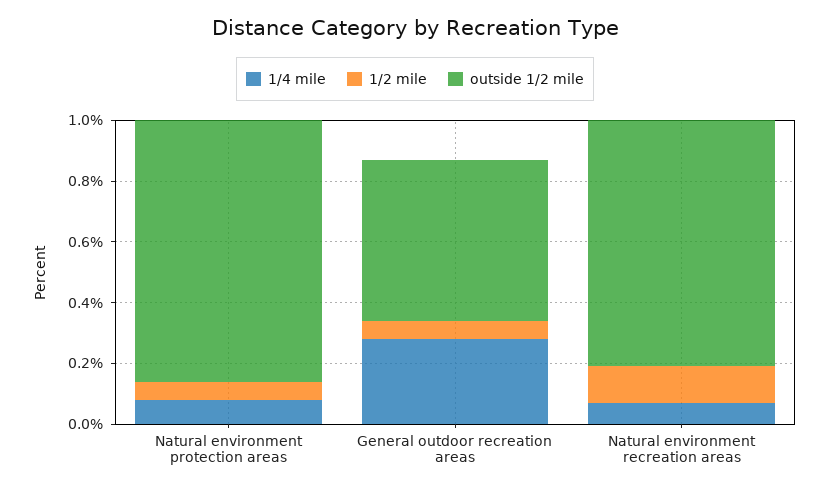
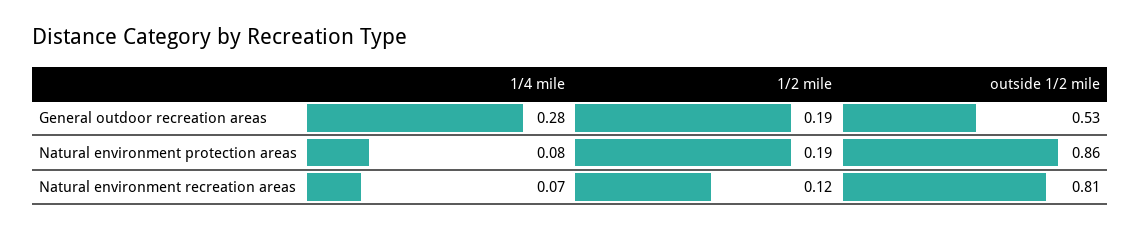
1/2 mile, Natural environment protection areas: 0.05 -> 0.19
1/2 mile, General outdoor recreation areas: 0.05 -> 0.19

